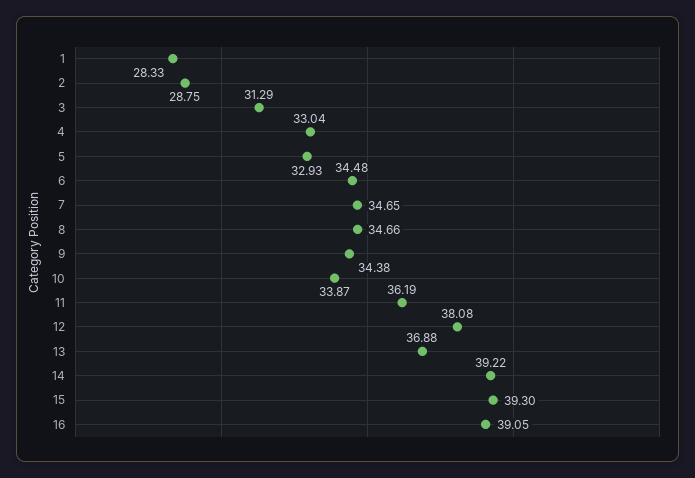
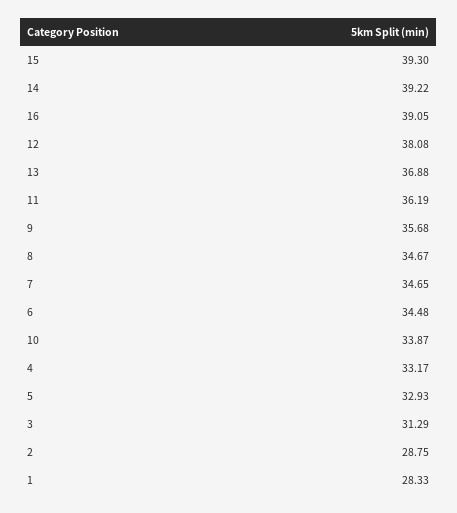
4: 33.04 -> 33.17
8: 34.66 -> 34.67
9: 34.38 -> 35.68

